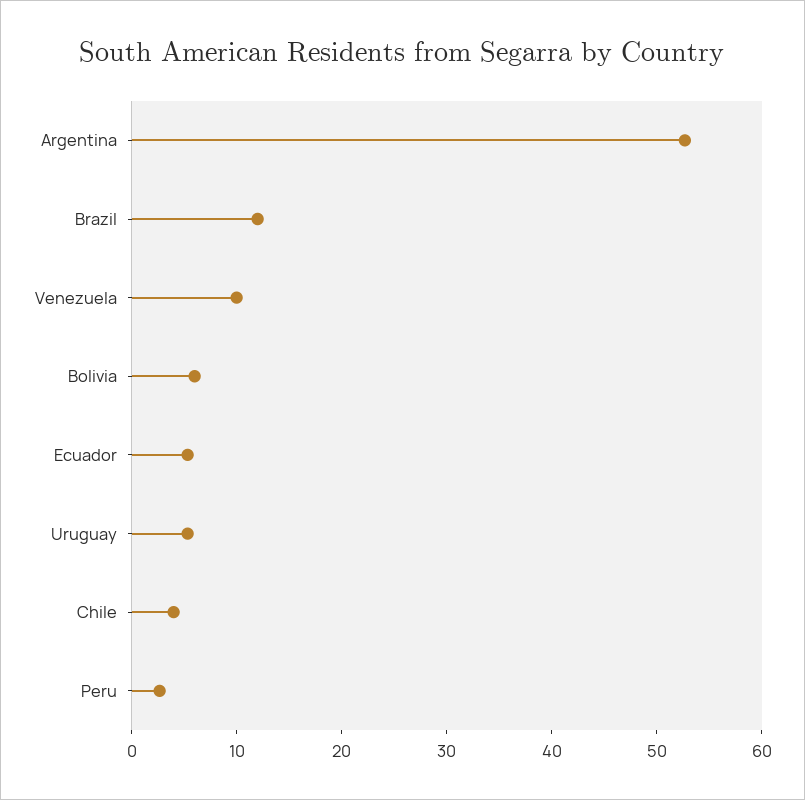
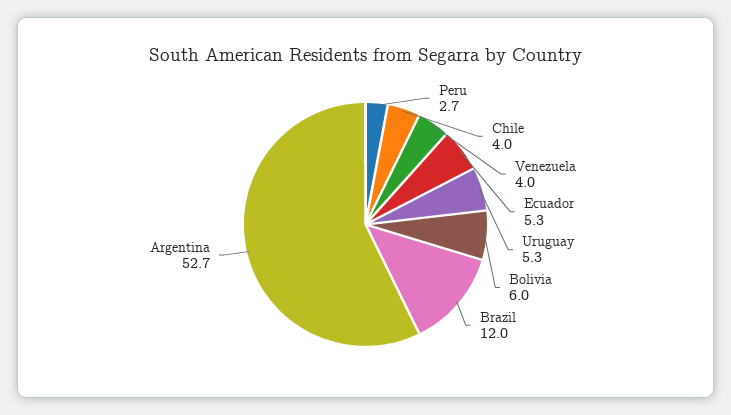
Venezuela: 10 -> 4

